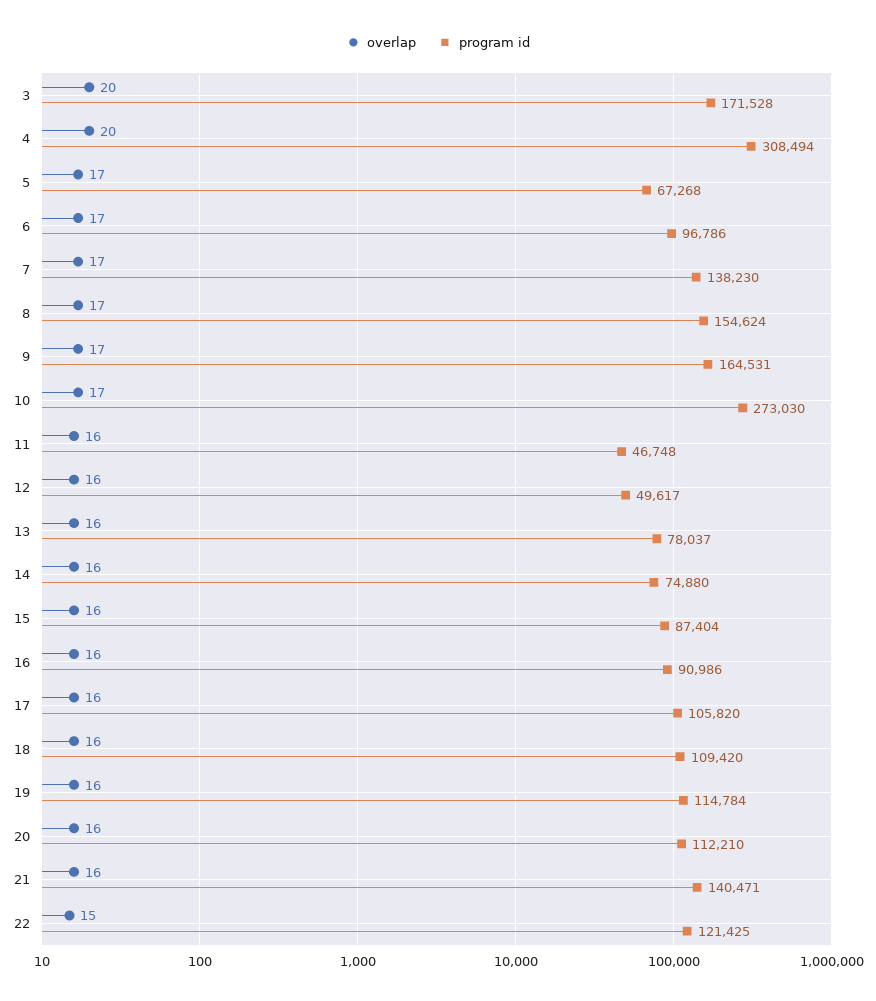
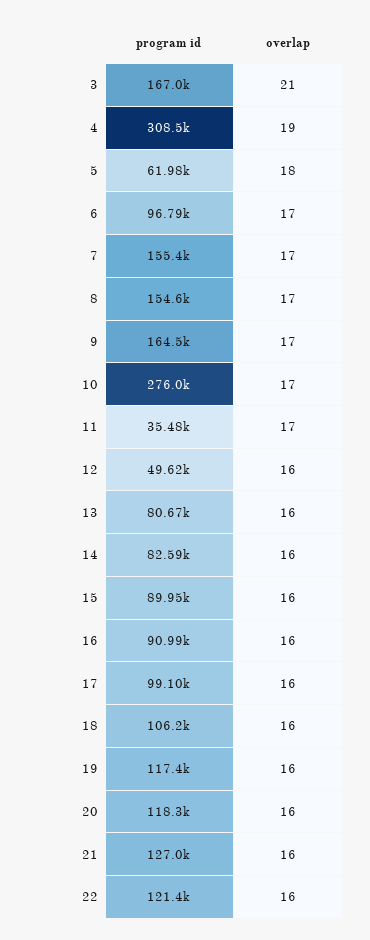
overlap, 3: 20 -> 21
program id, 3: 171528 -> 167000
overlap, 4: 20 -> 19
overlap, 5: 17 -> 18
program id, 5: 67268 -> 61980
program id, 7: 138230 -> 155400
program id, 10: 273030 -> 276000
overlap, 11: 16 -> 17
program id, 11: 46748 -> 35480
program id, 13: 78037 -> 80670
program id, 14: 74880 -> 82590
program id, 15: 87404 -> 89950
program id, 17: 105820 -> 99100
program id, 18: 109420 -> 106200
program id, 19: 114784 -> 117400
program id, 20: 112210 -> 118300
program id, 21: 140471 -> 127000
overlap, 22: 15 -> 16

